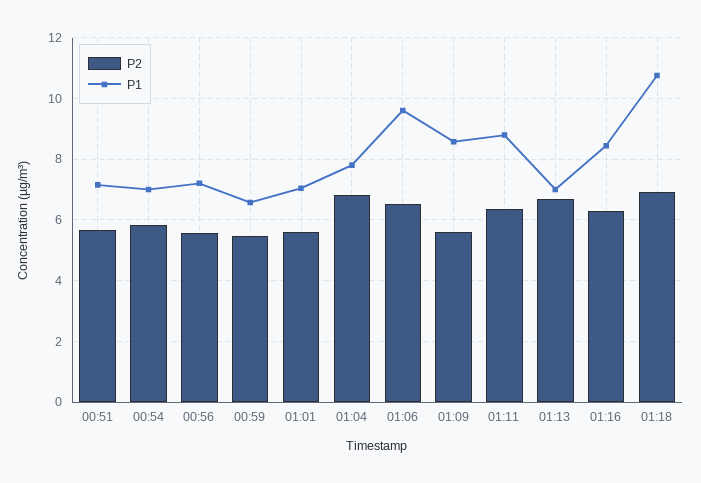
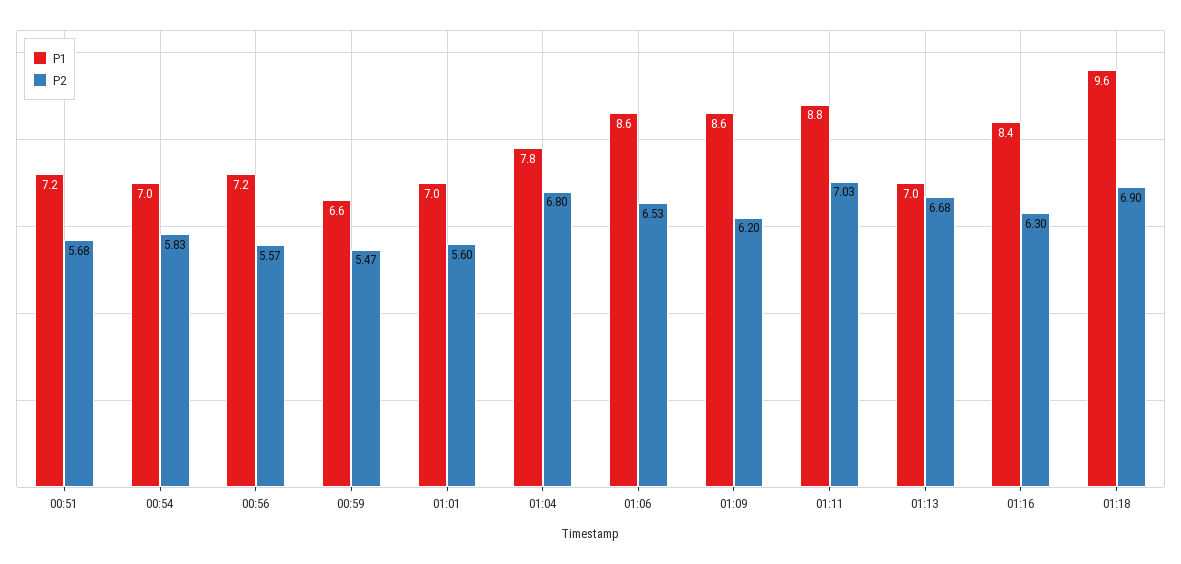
P1, 01:06: 9.6 -> 8.6
P2, 01:09: 5.6 -> 6.2
P2, 01:11: 6.4 -> 7.03
P1, 01:18: 10.8 -> 9.6

